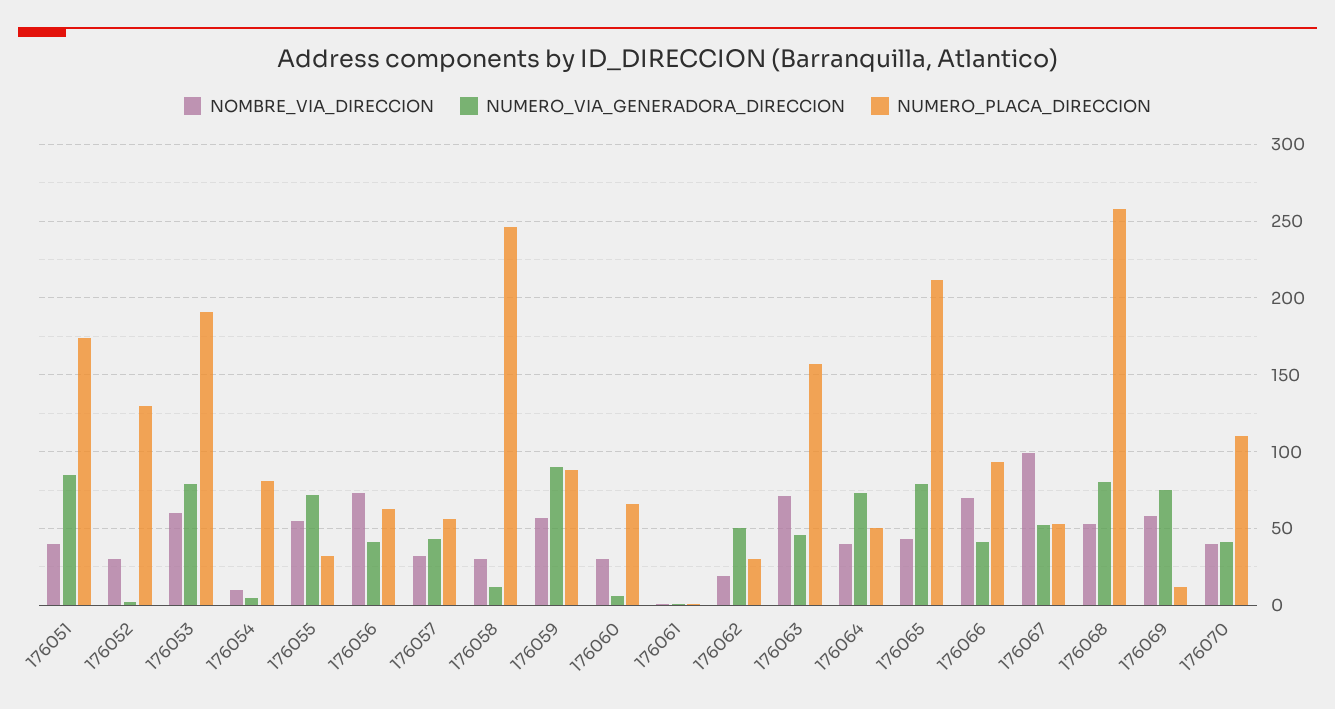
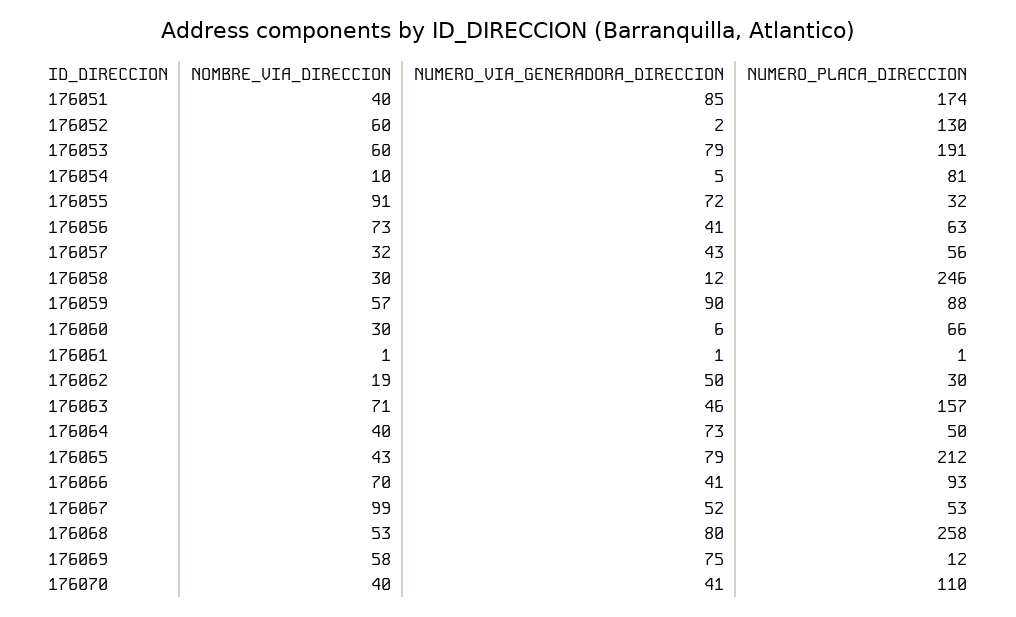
NOMBRE_VIA_DIRECCION, 176052: 30 -> 60
NOMBRE_VIA_DIRECCION, 176055: 55 -> 91

